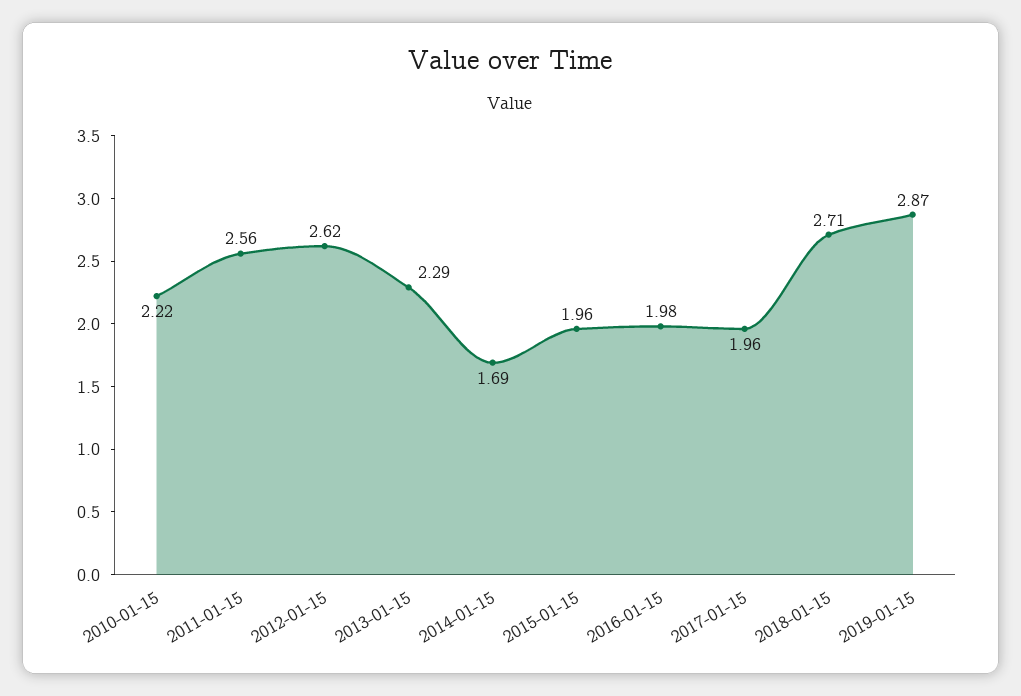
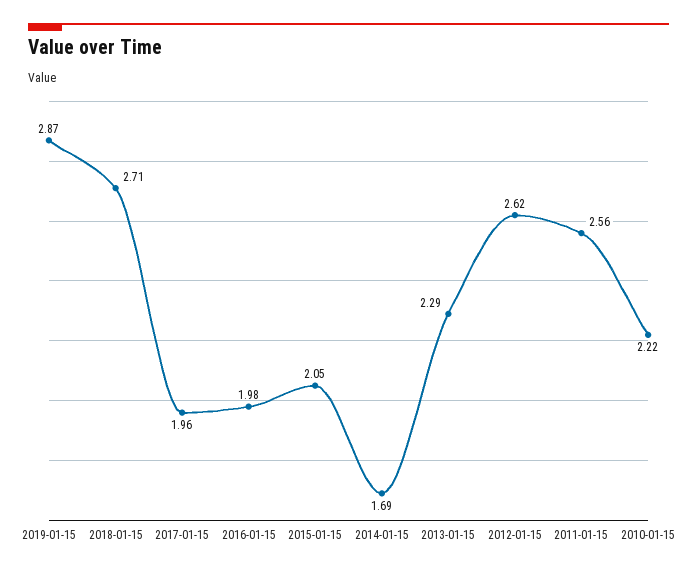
2015-01-15: 1.96 -> 2.05

